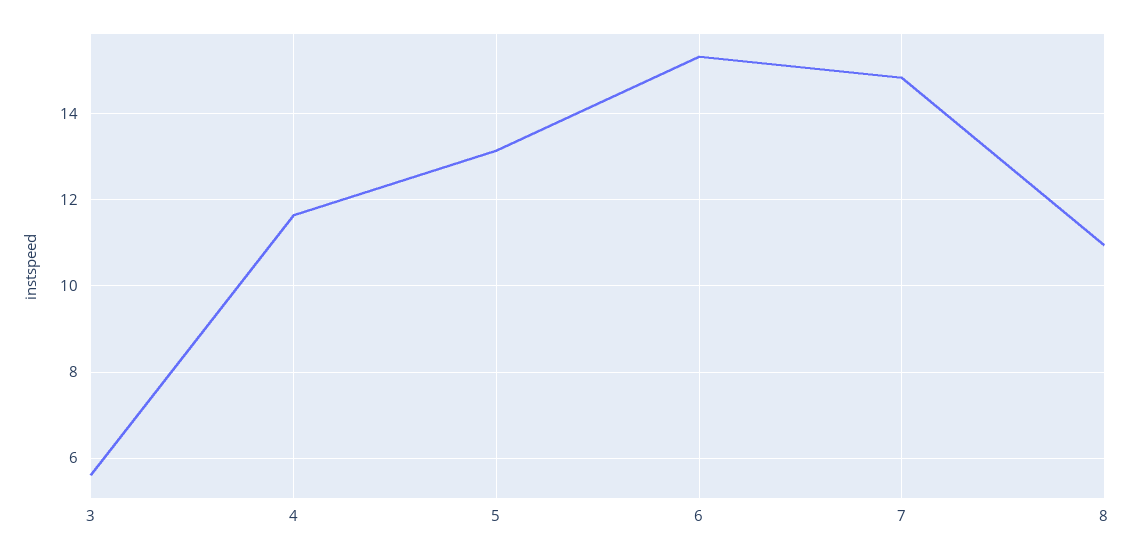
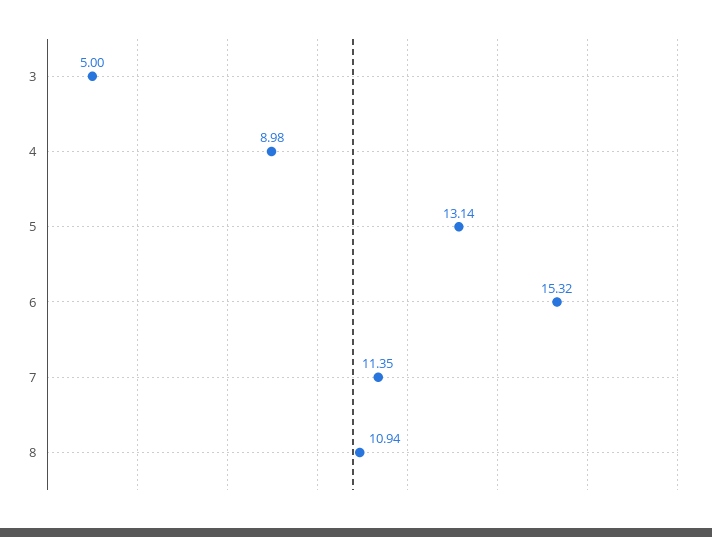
3: 5.6 -> 5
4: 11.6 -> 8.98
7: 14.8 -> 11.35

